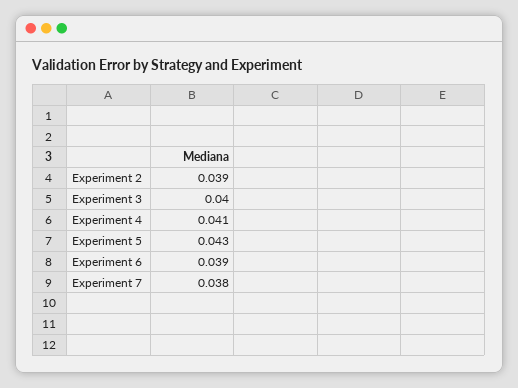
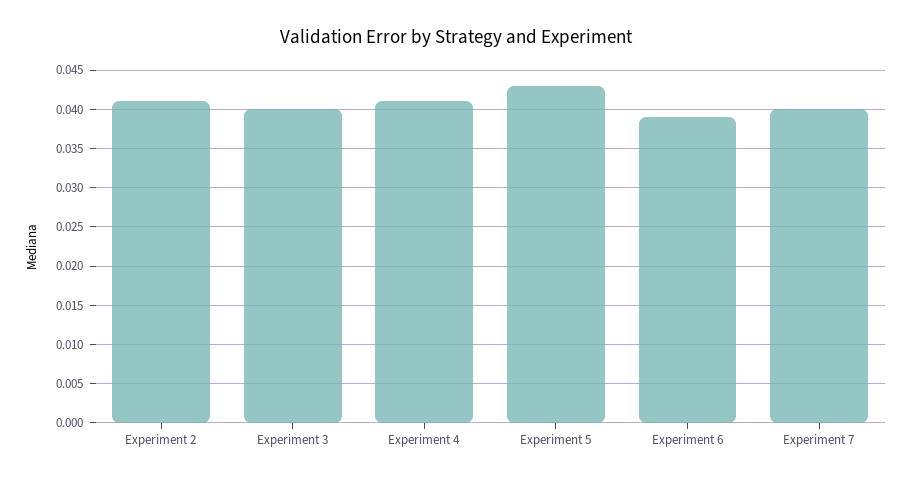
Experiment 2: 0.039 -> 0.041
Experiment 7: 0.038 -> 0.04

